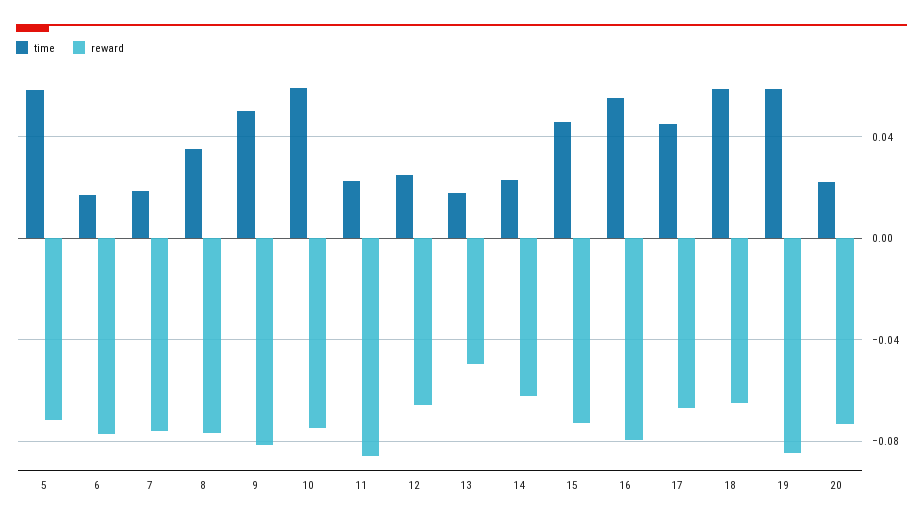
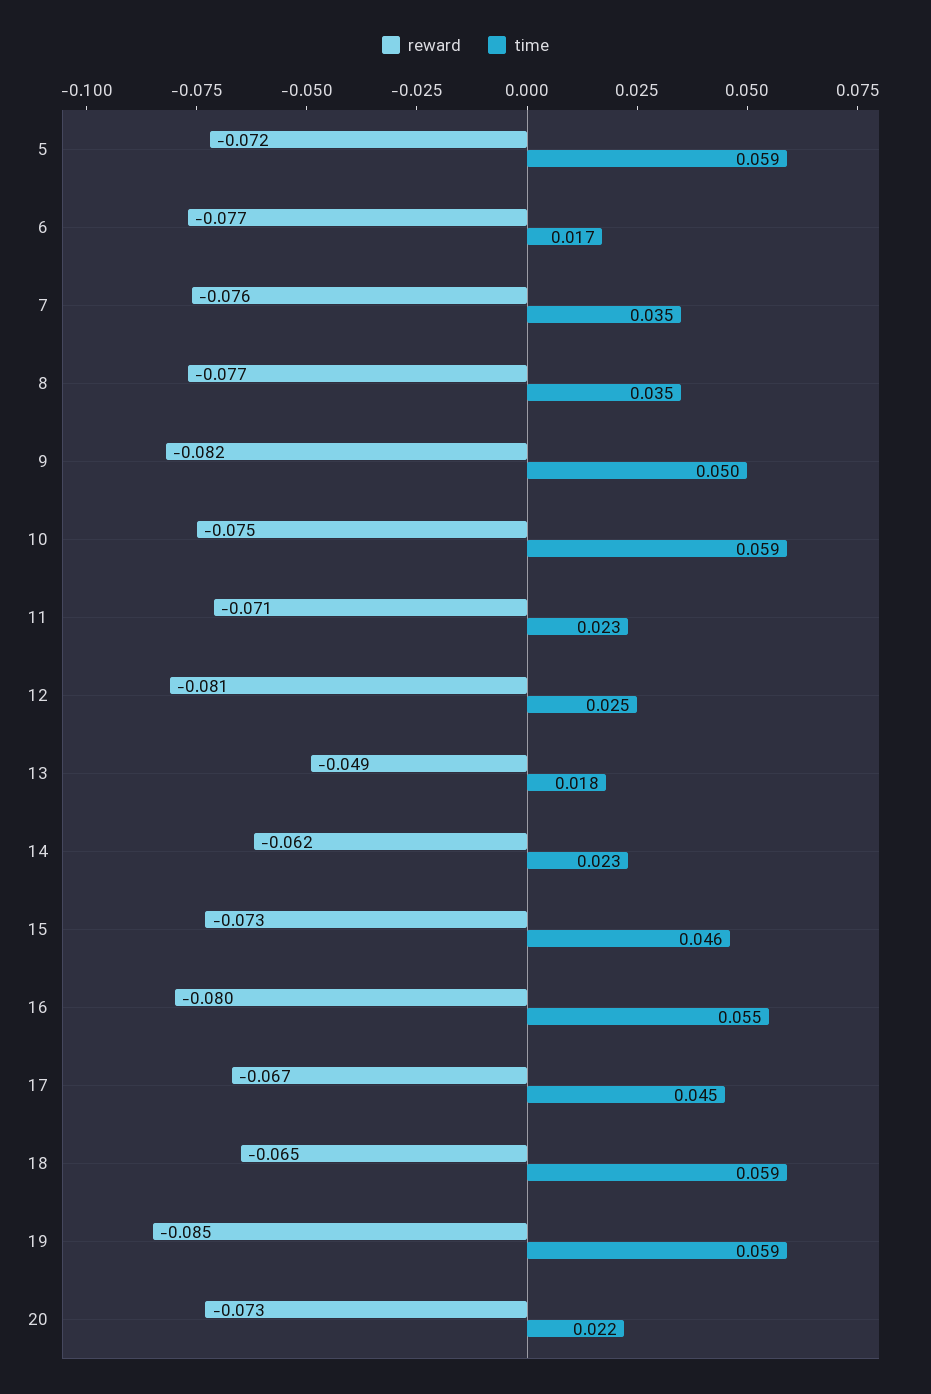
time, 7: 0.02 -> 0.035
reward, 11: -0.085 -> -0.071
reward, 12: -0.065 -> -0.081

